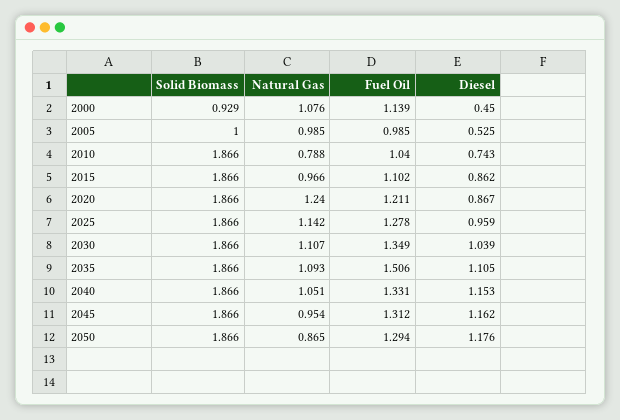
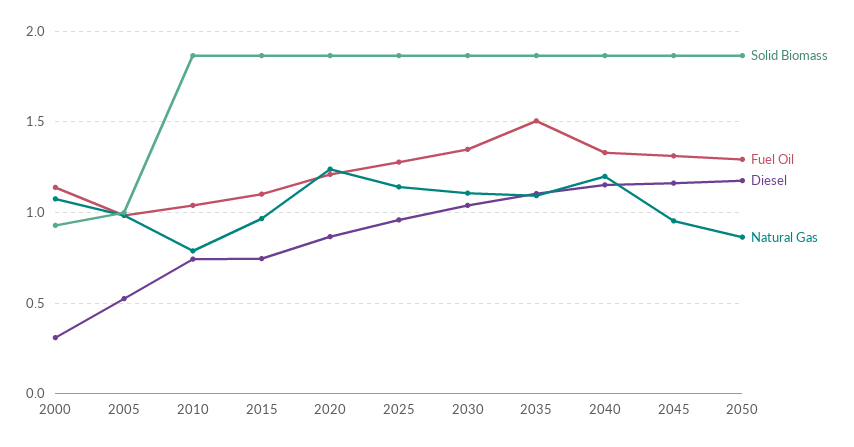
Diesel, 2000: 0.45 -> 0.3
Diesel, 2015: 0.862 -> 0.75
Natural Gas, 2040: 1.051 -> 1.2

